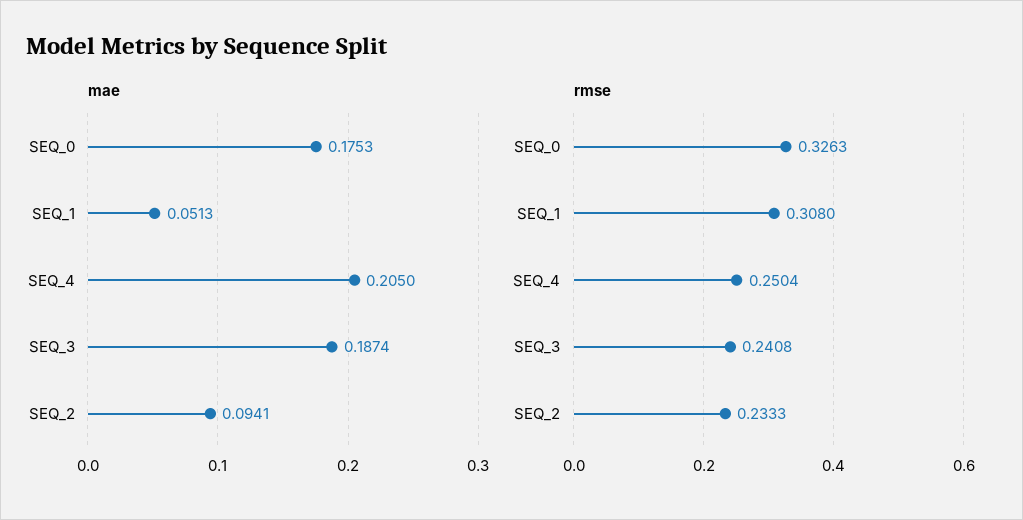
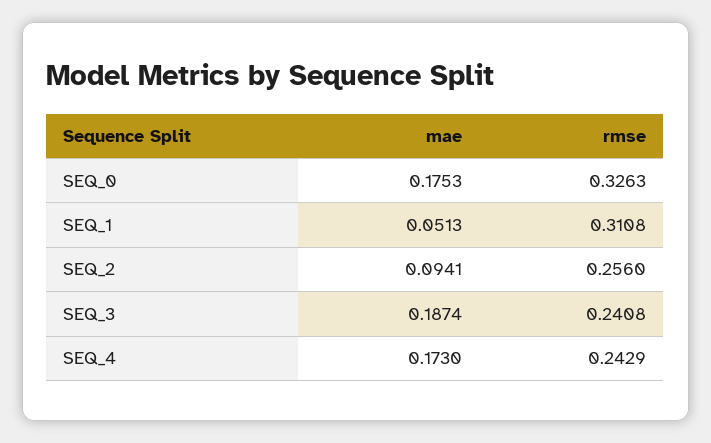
mae, SEQ_4: 0.205 -> 0.173
rmse, SEQ_1: 0.308 -> 0.3108
rmse, SEQ_4: 0.2504 -> 0.2429
rmse, SEQ_2: 0.2333 -> 0.256

